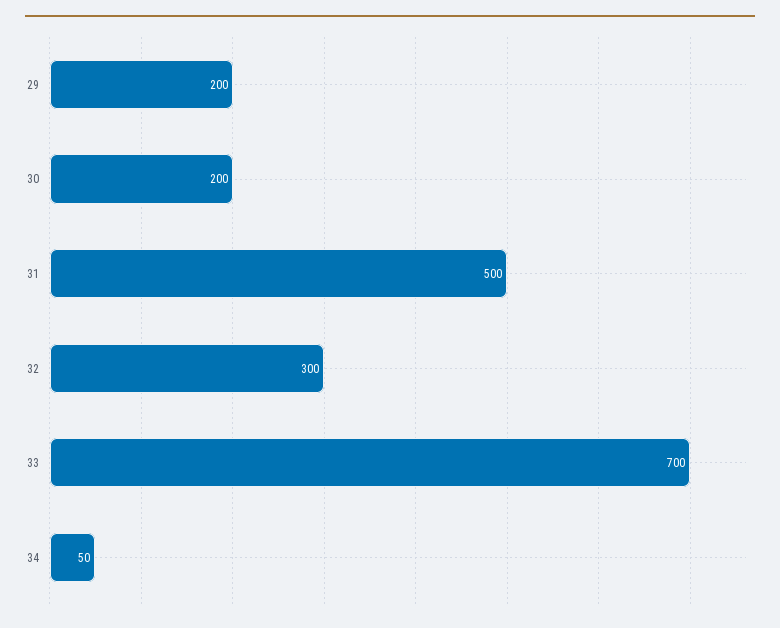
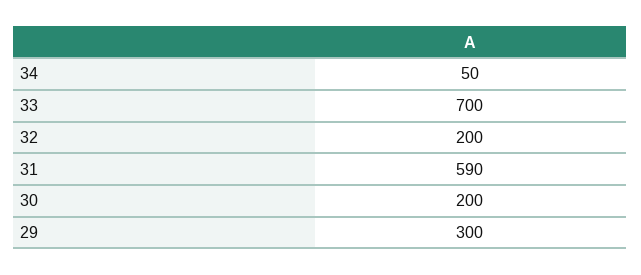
29: 200 -> 300
31: 500 -> 590
32: 300 -> 200

